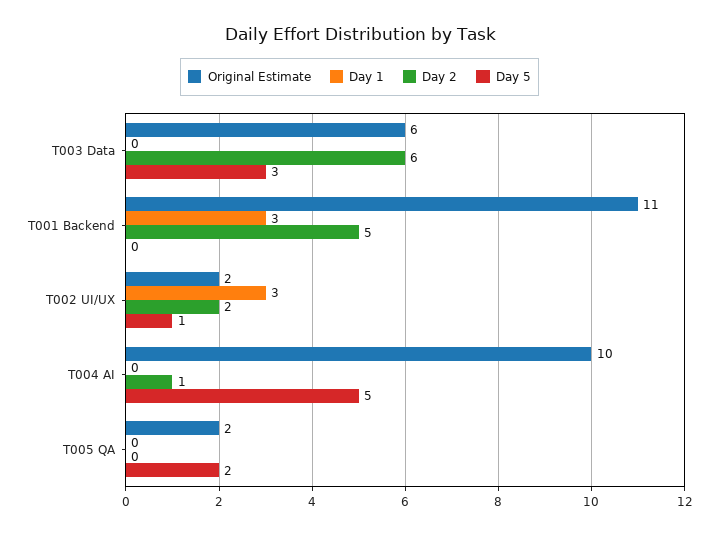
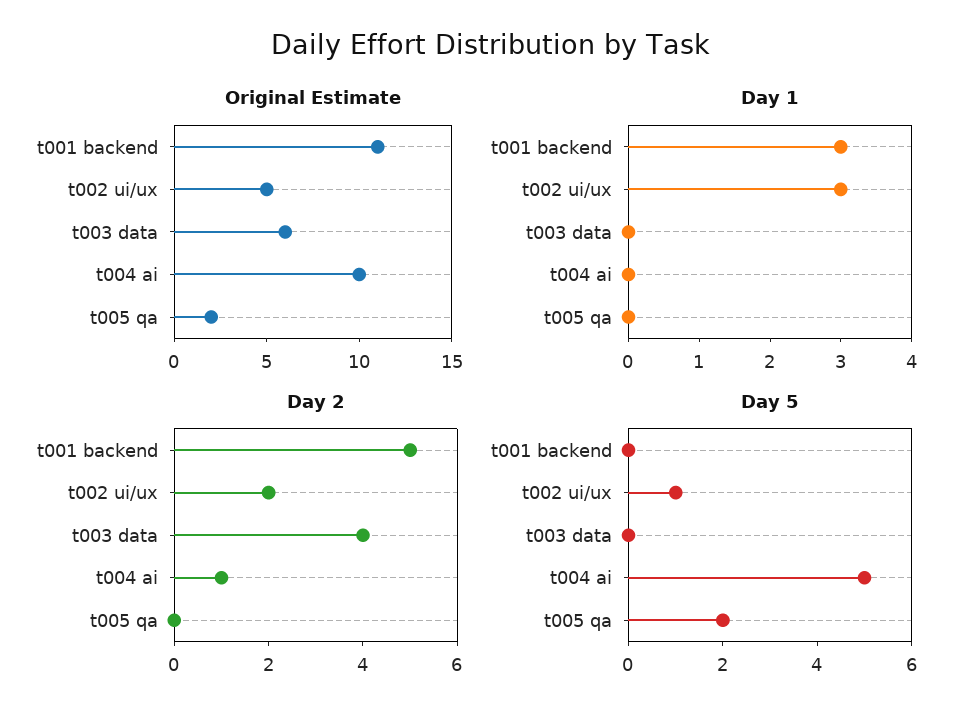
Day 2, T003 Data: 6 -> 4
Day 5, T003 Data: 3 -> 0
Original Estimate, T002 UI/UX: 2 -> 5

